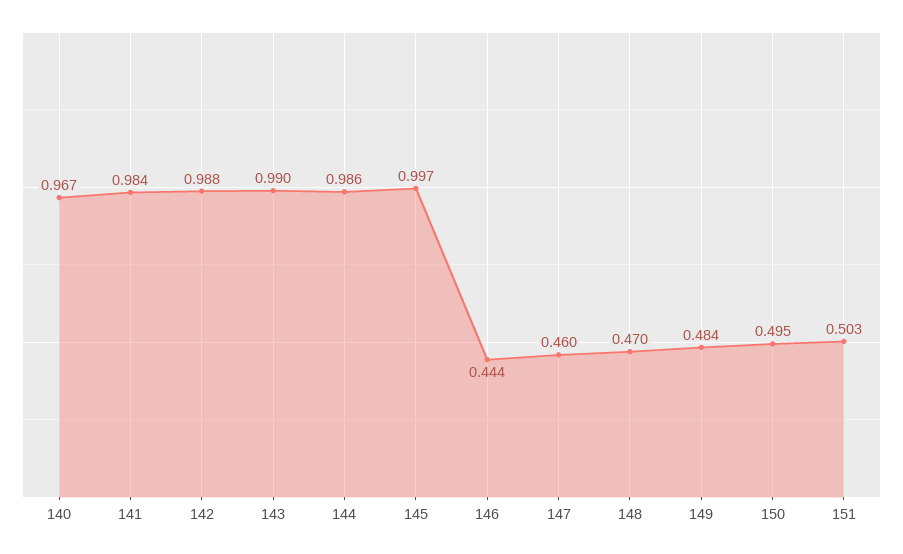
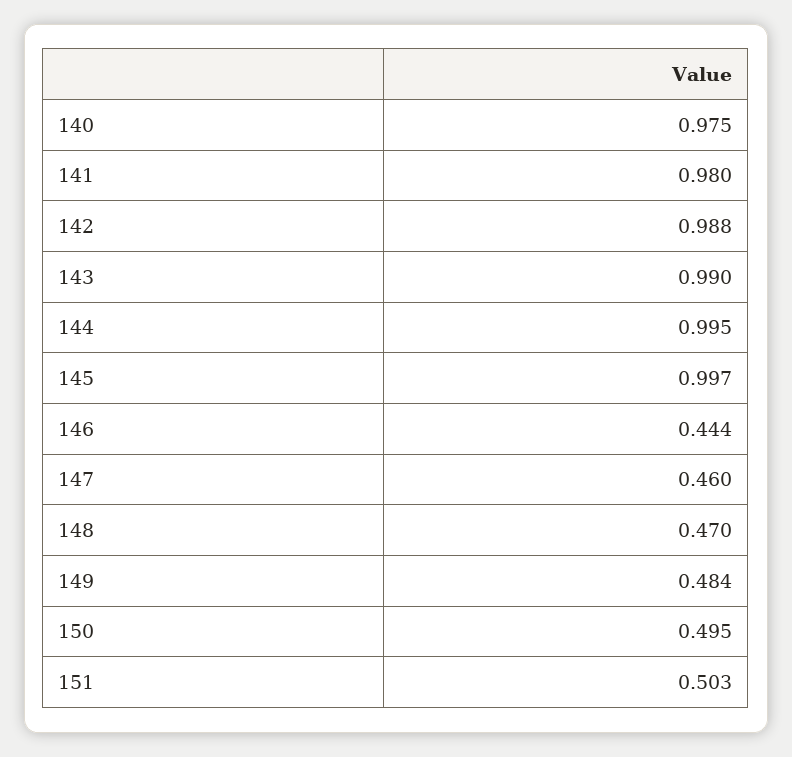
140: 0.967 -> 0.975
141: 0.984 -> 0.98
144: 0.986 -> 0.995

